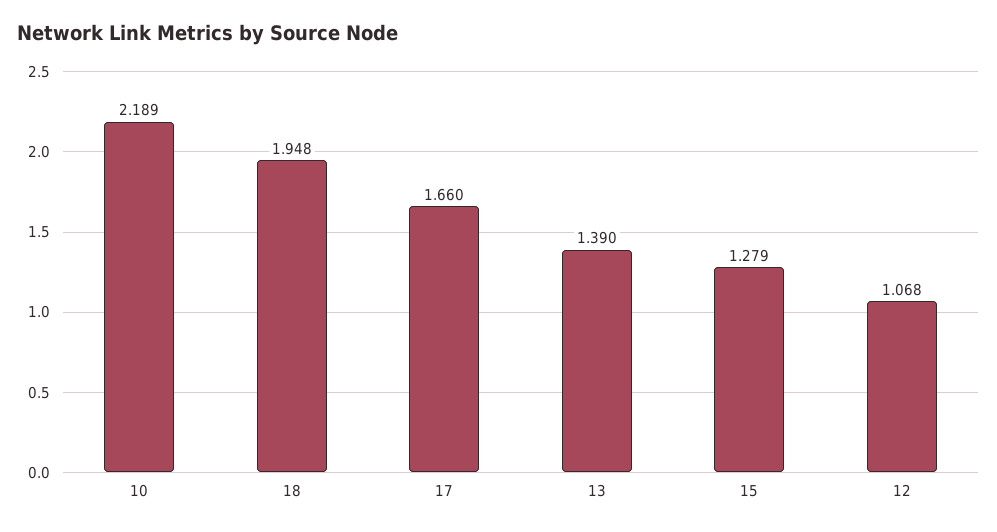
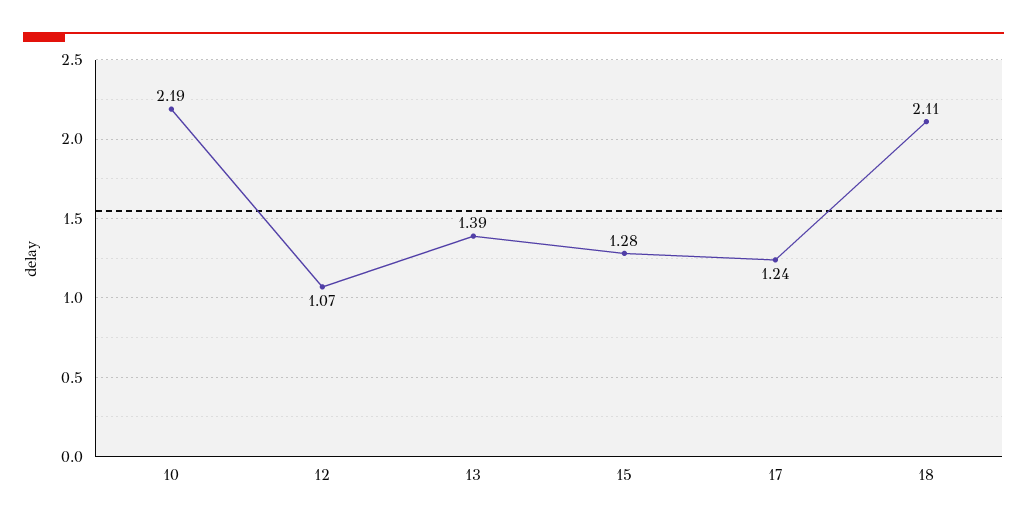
18: 1.948 -> 2.11
17: 1.66 -> 1.24

